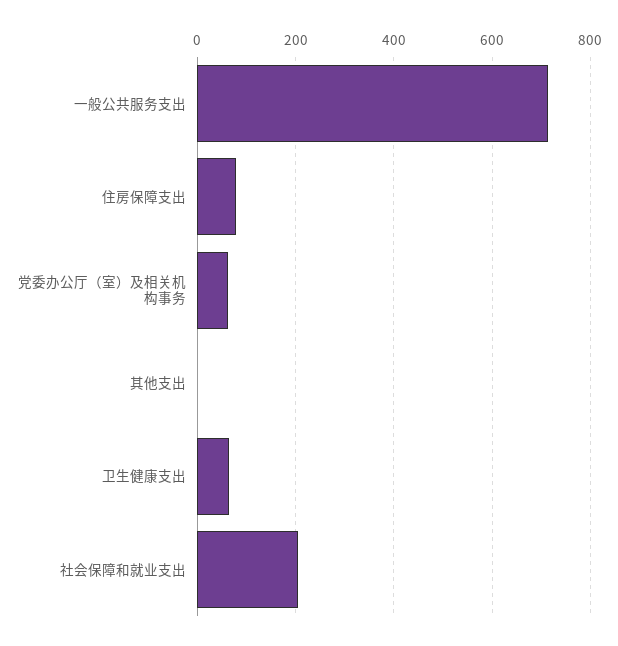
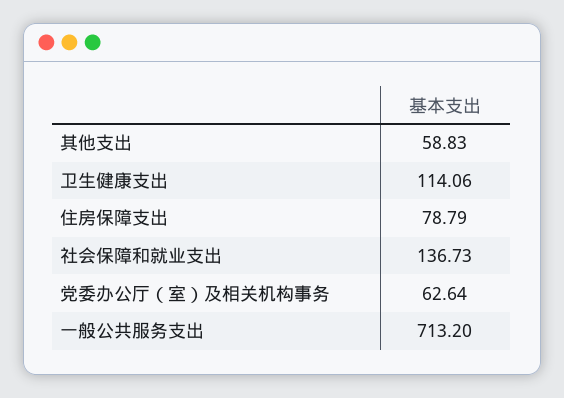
其他支出: 0 -> 58.83
卫生健康支出: 60 -> 114.06
社会保障和就业支出: 200 -> 136.73

